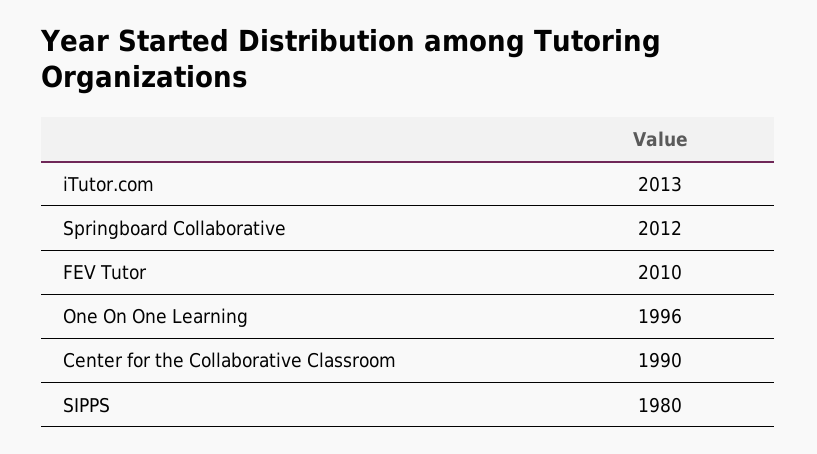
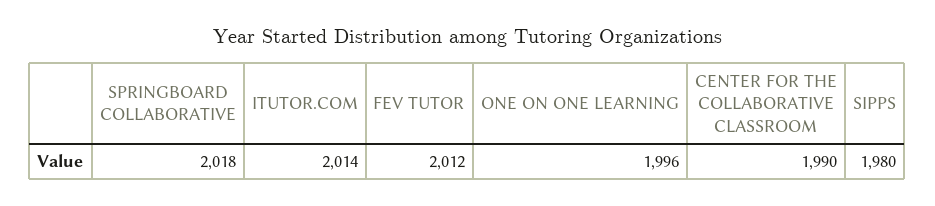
iTutor.com: 2013 -> 2014
Springboard Collaborative: 2012 -> 2018
FEV Tutor: 2010 -> 2012

